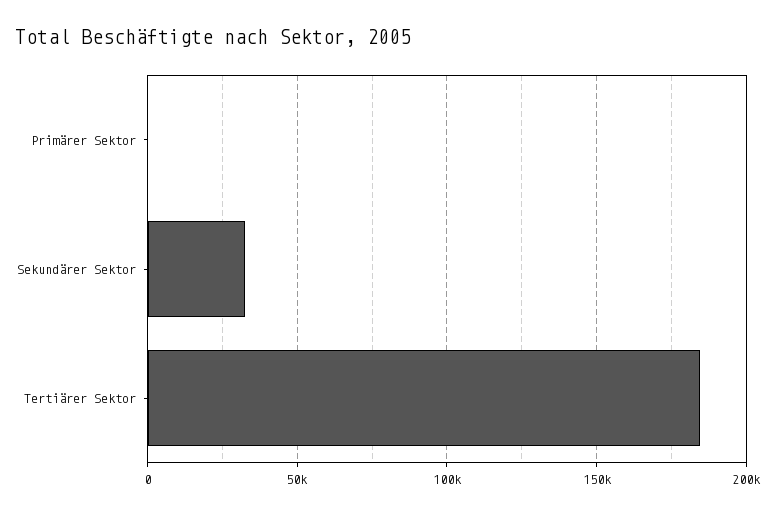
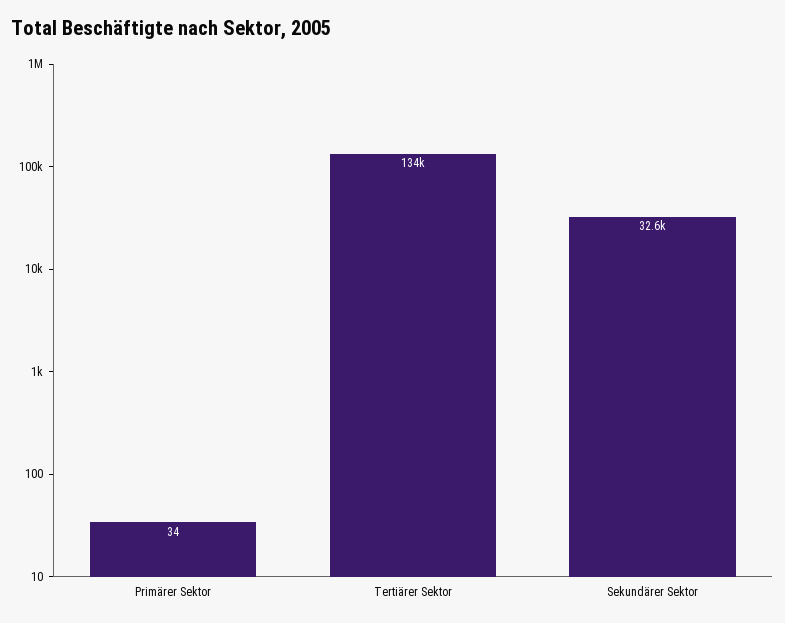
Tertiärer Sektor: 185000 -> 134000

